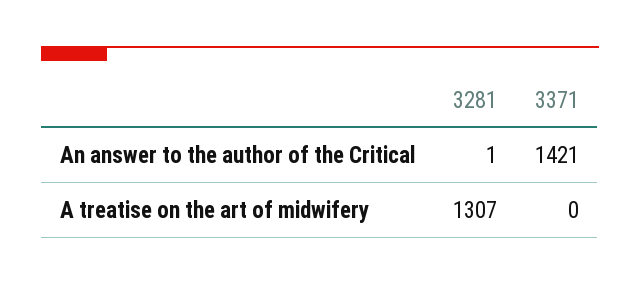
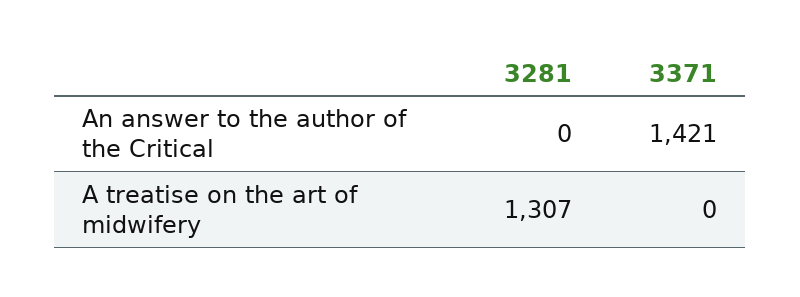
3281, An answer to the author of the Critical: 1 -> 0

